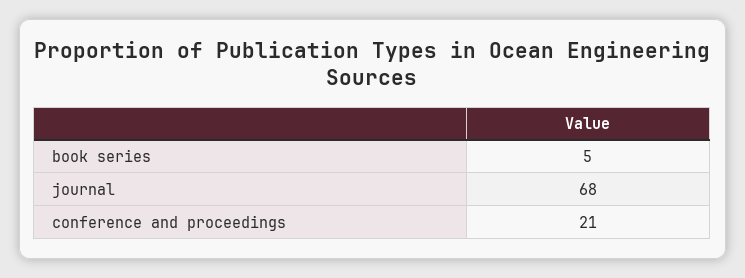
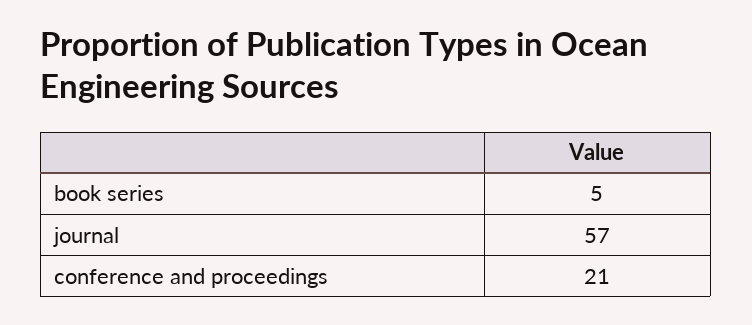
journal: 68 -> 57

